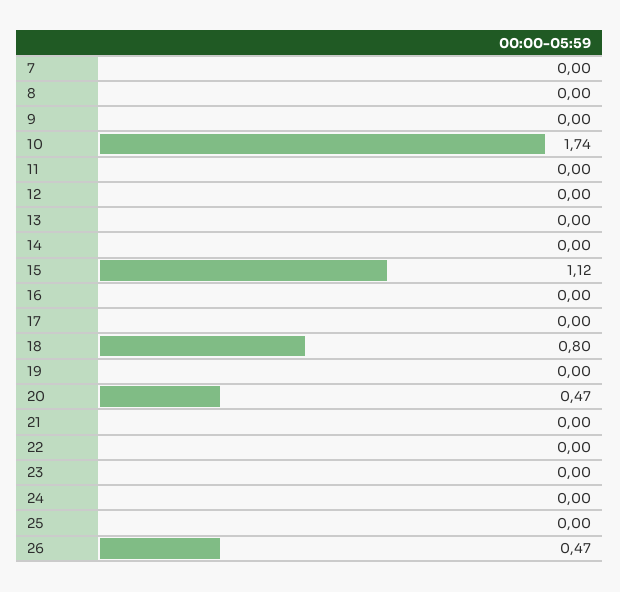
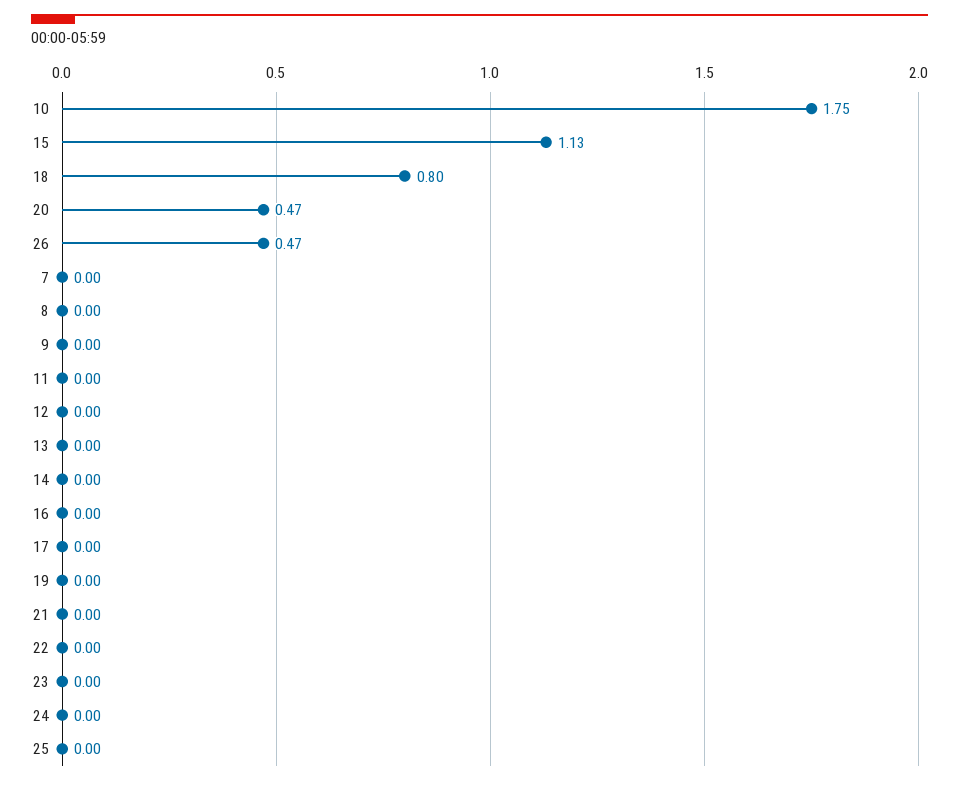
10: 1.74 -> 1.75
15: 1.12 -> 1.13

